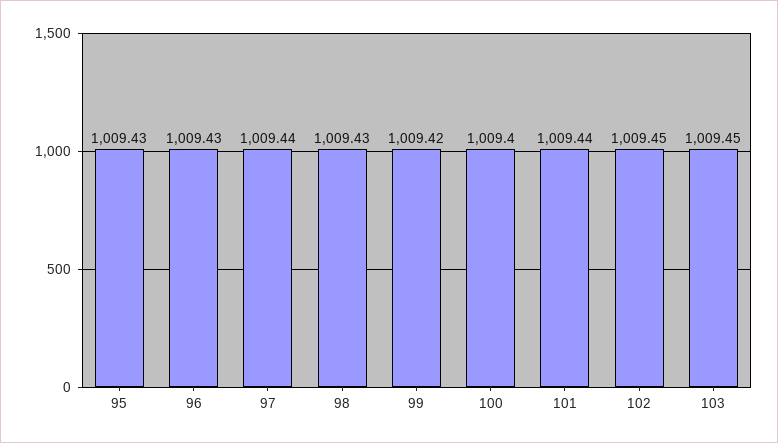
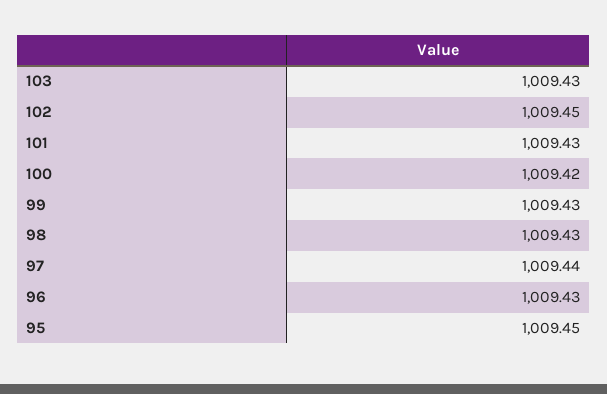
95: 1009.43 -> 1009.45
99: 1009.42 -> 1009.43
100: 1009.4 -> 1009.42
101: 1009.44 -> 1009.43
103: 1009.45 -> 1009.43

